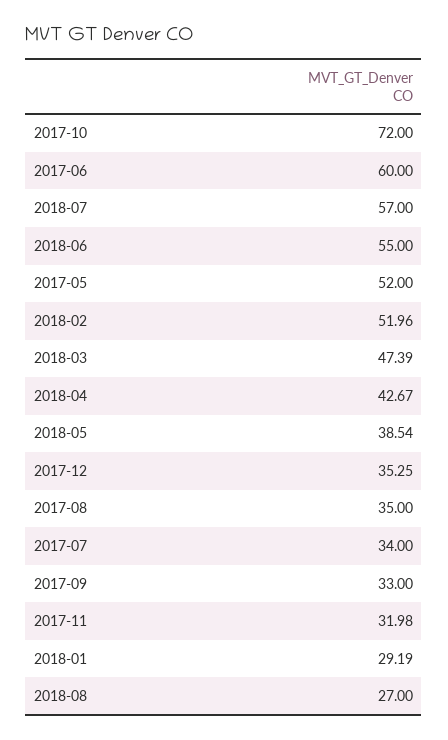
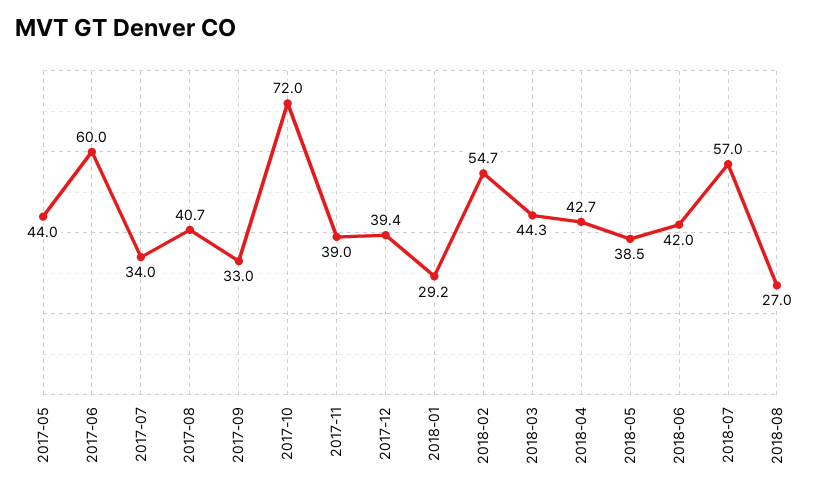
2018-06: 55 -> 42
2017-05: 52 -> 44
2018-02: 51.96 -> 54.7
2018-03: 47.39 -> 44.3
2017-12: 35.25 -> 39.4
2017-08: 35 -> 40.7
2017-11: 31.98 -> 39

